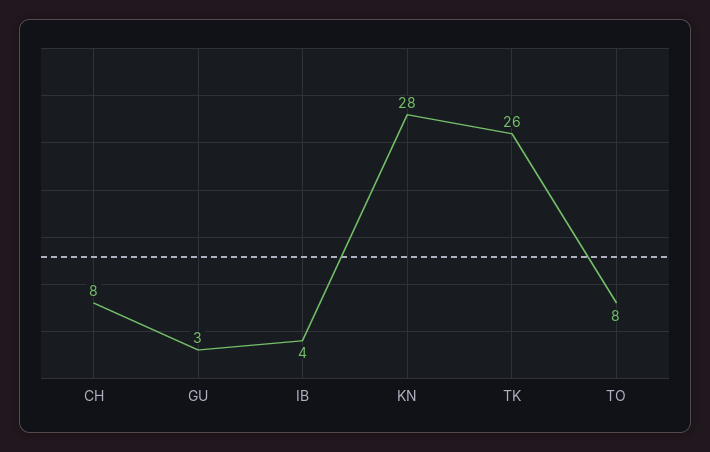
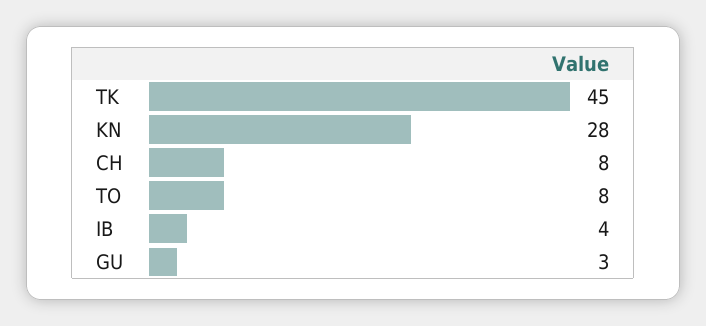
TK: 26 -> 45

